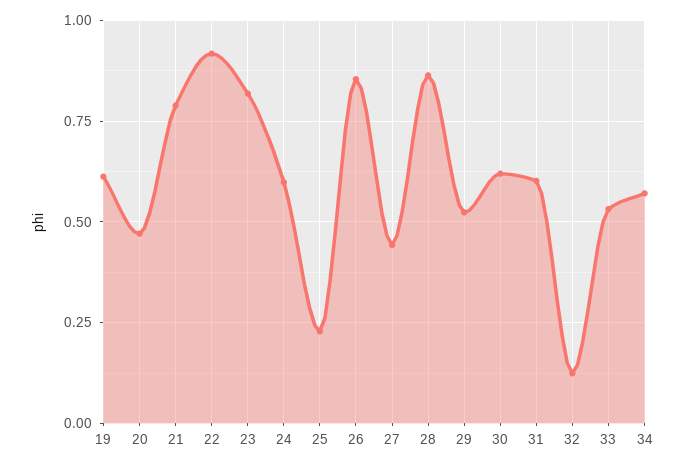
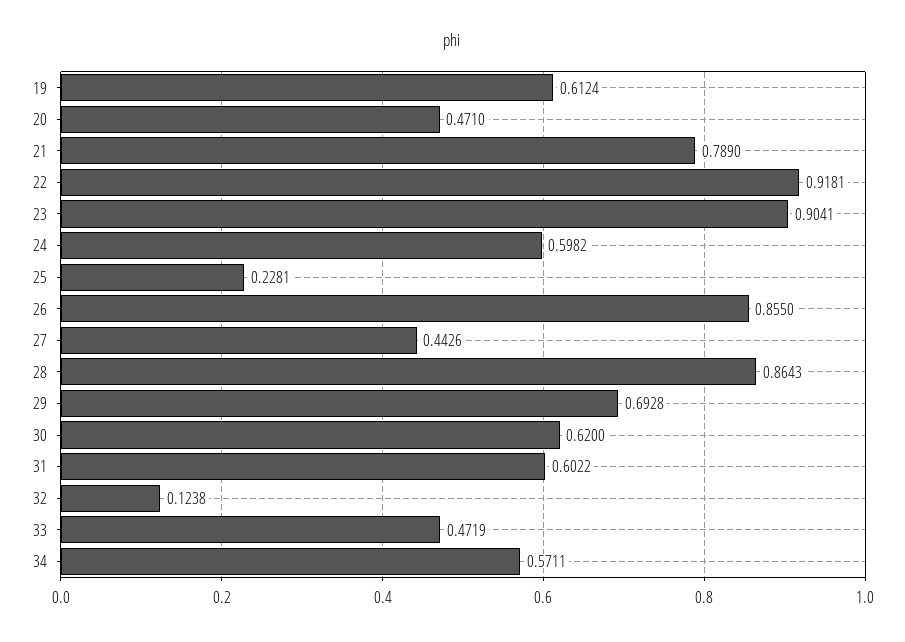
23: 0.825 -> 0.9041
29: 0.525 -> 0.6928
33: 0.525 -> 0.4719

